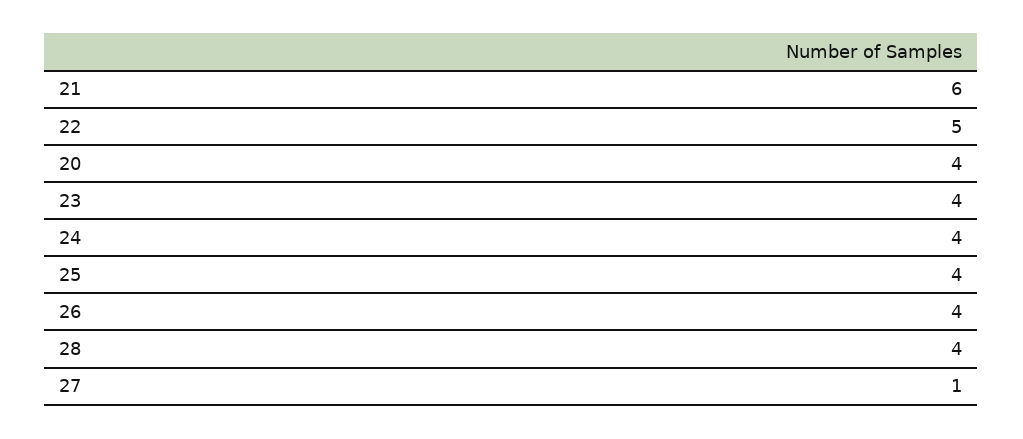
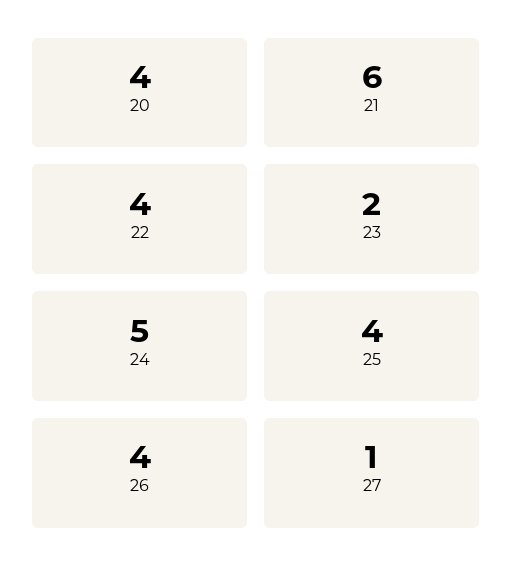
22: 5 -> 4
23: 4 -> 2
24: 4 -> 5
28: 4 -> none

